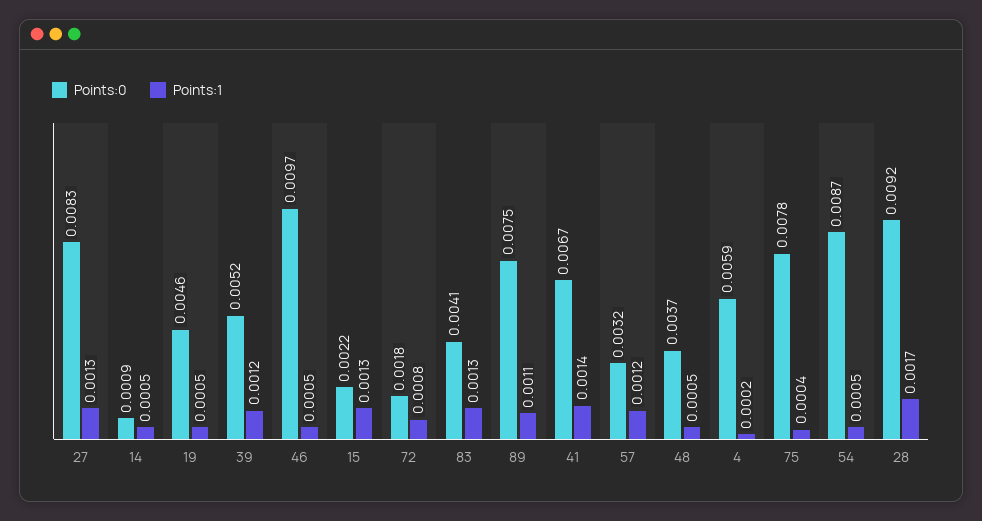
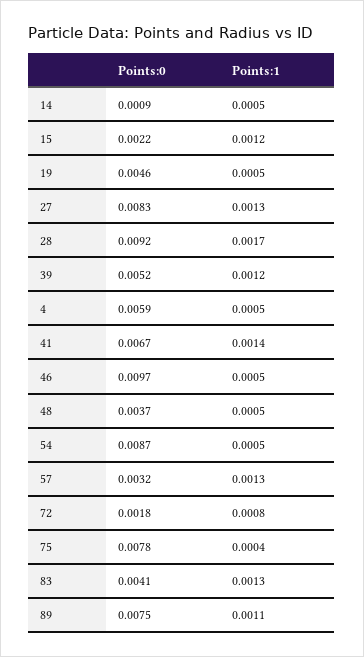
Points:1, 15: 0.0013 -> 0.0012
Points:1, 57: 0.0012 -> 0.0013
Points:1, 4: 0.0002 -> 0.0005

